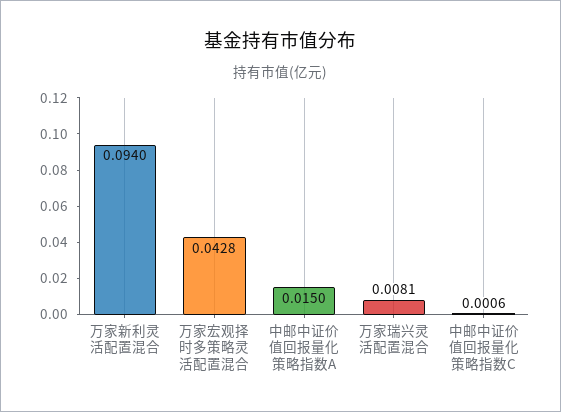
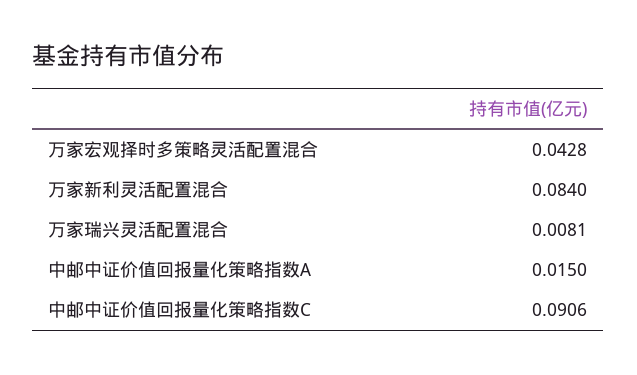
万家新利灵活配置混合: 0.094 -> 0.084
中邮中证价值回报量化策略指数C: 0.0006 -> 0.0906

